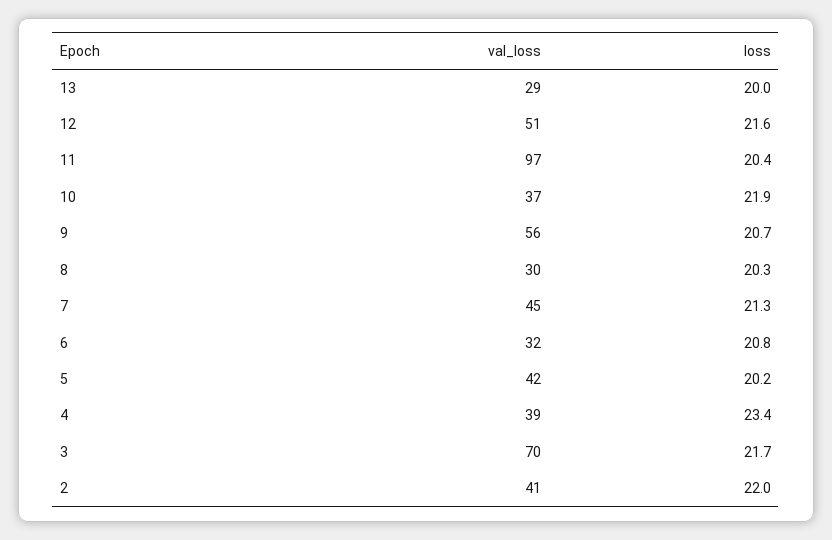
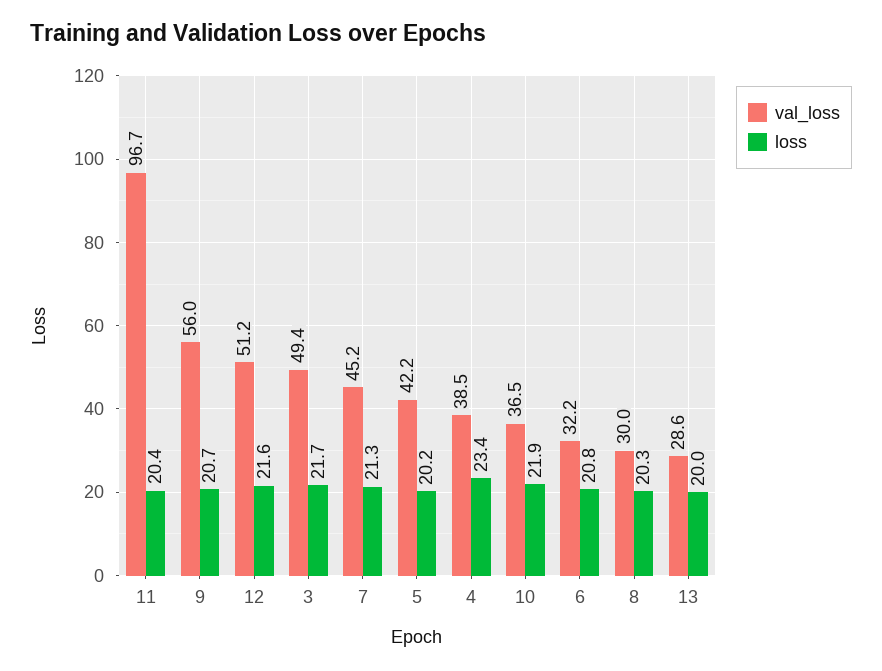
val_loss, 3: 70 -> 49.4
val_loss, 2: 41 -> none
loss, 2: 22 -> none

